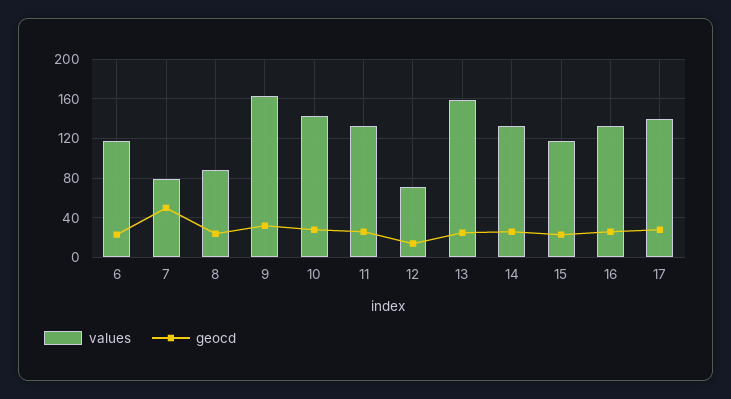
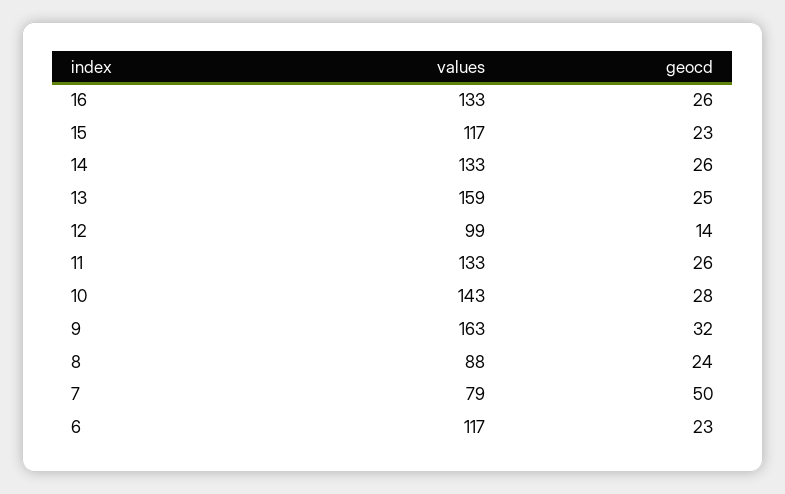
values, 12: 70 -> 99
values, 17: 140 -> none
geocd, 17: 30 -> none

